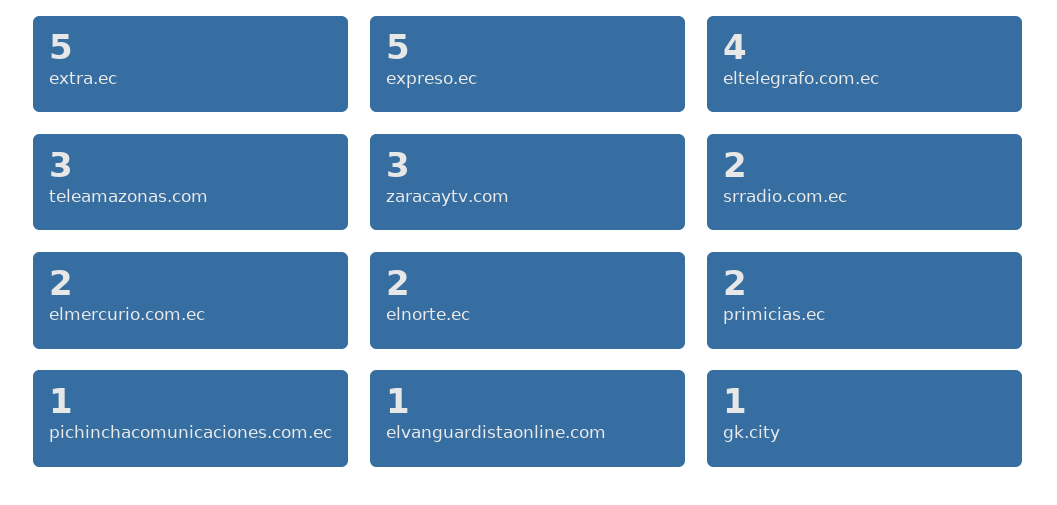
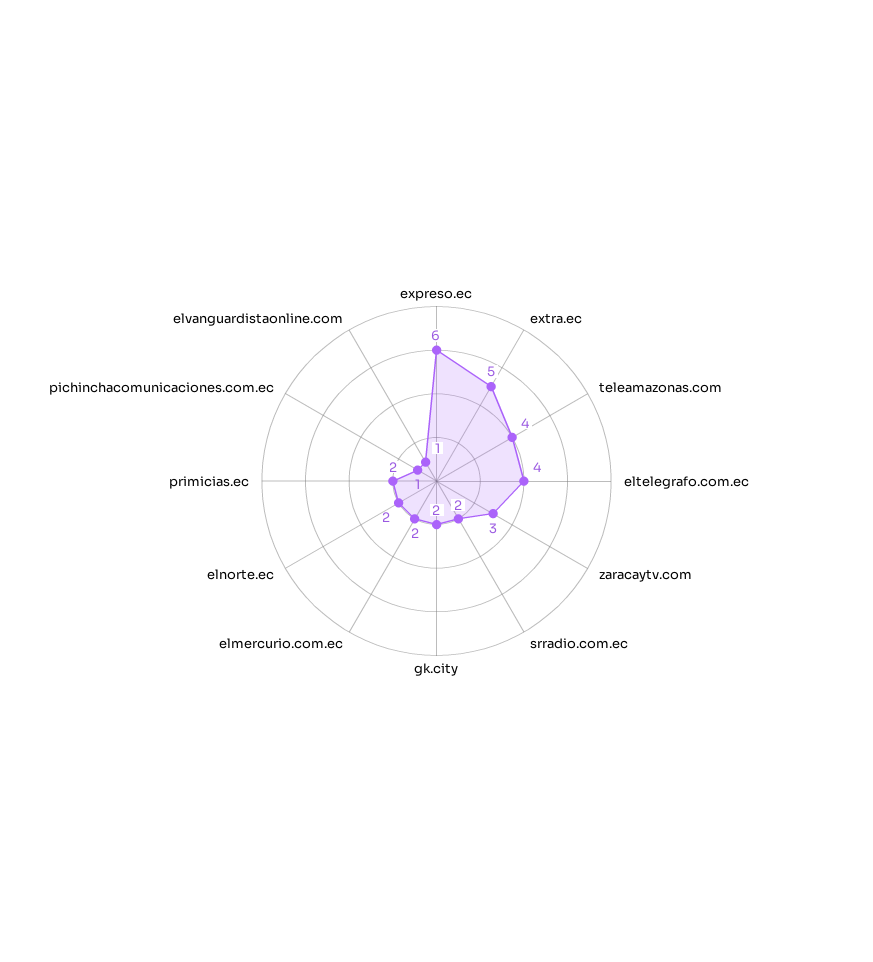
expreso.ec: 5 -> 6
teleamazonas.com: 3 -> 4
gk.city: 1 -> 2

